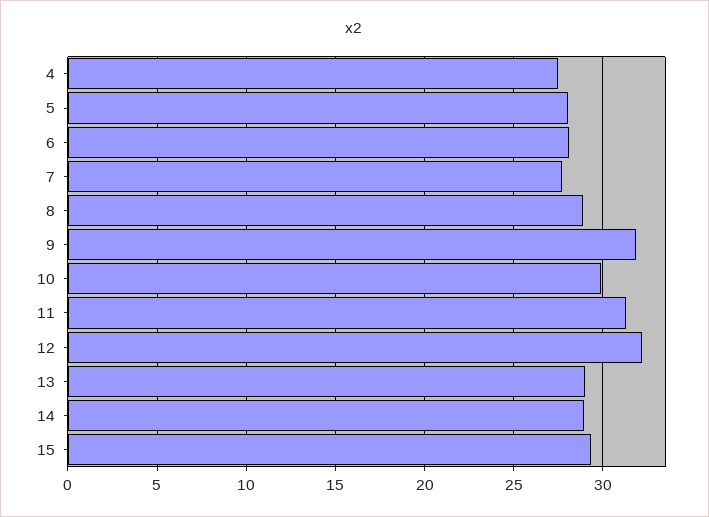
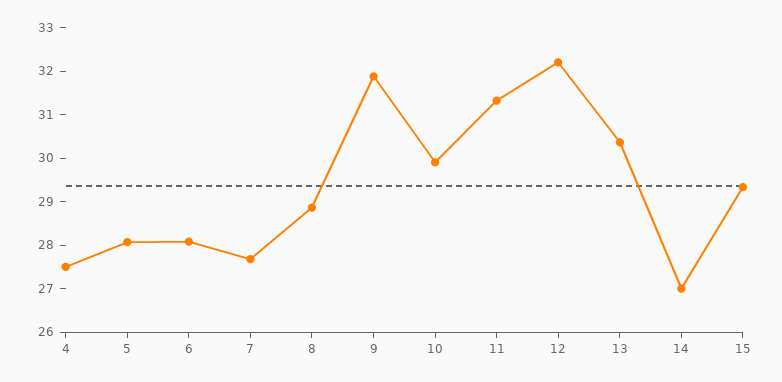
13: 29 -> 30.4
14: 29 -> 27

